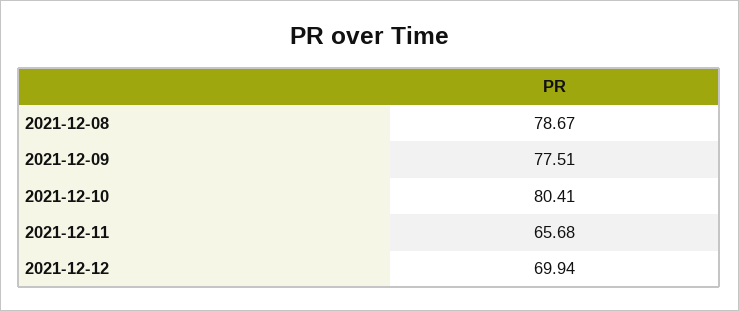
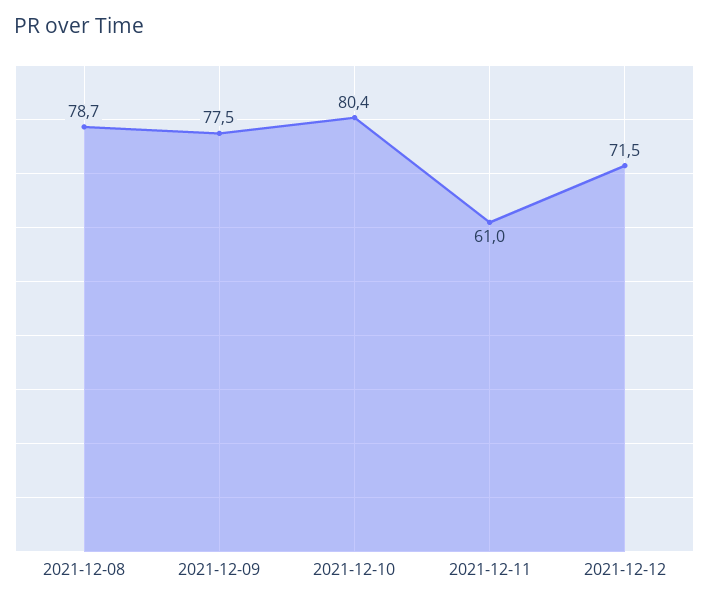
2021-12-11: 65.68 -> 61
2021-12-12: 69.94 -> 71.5

